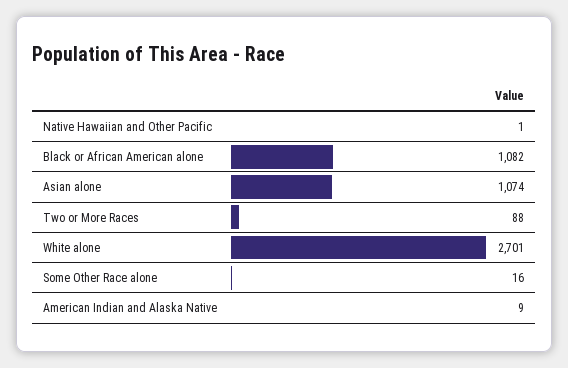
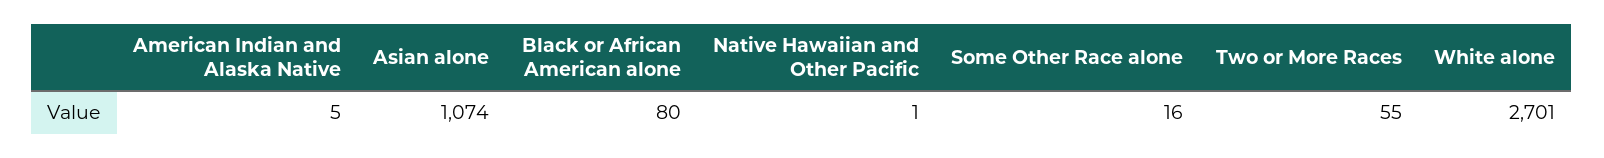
Black or African American alone: 1082 -> 80
Two or More Races: 88 -> 55
American Indian and Alaska Native: 9 -> 5

